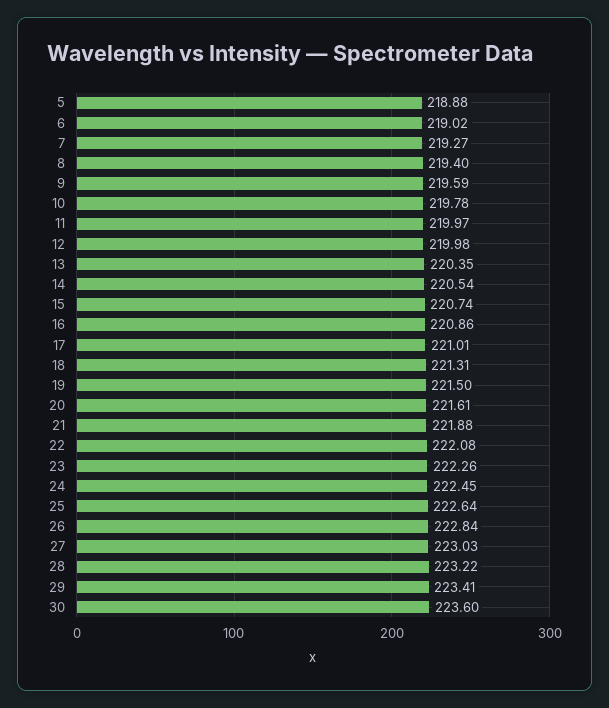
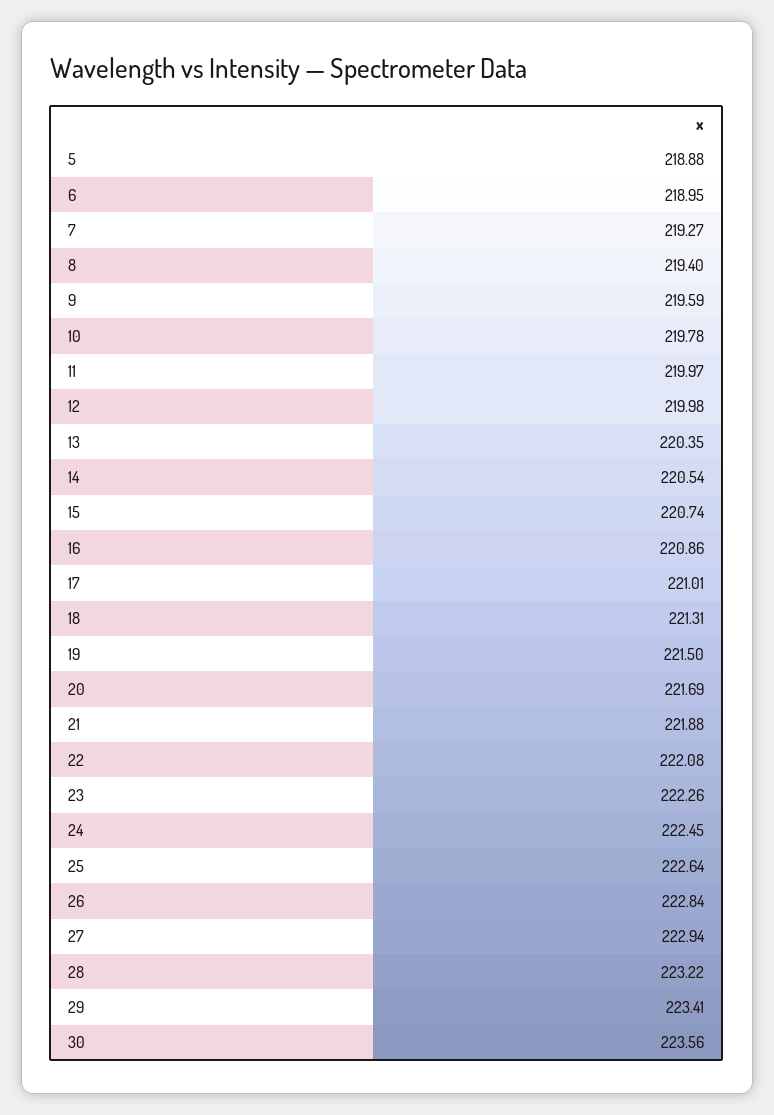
6: 219.02 -> 218.95
20: 221.61 -> 221.69
27: 223.03 -> 222.94
30: 223.6 -> 223.56

